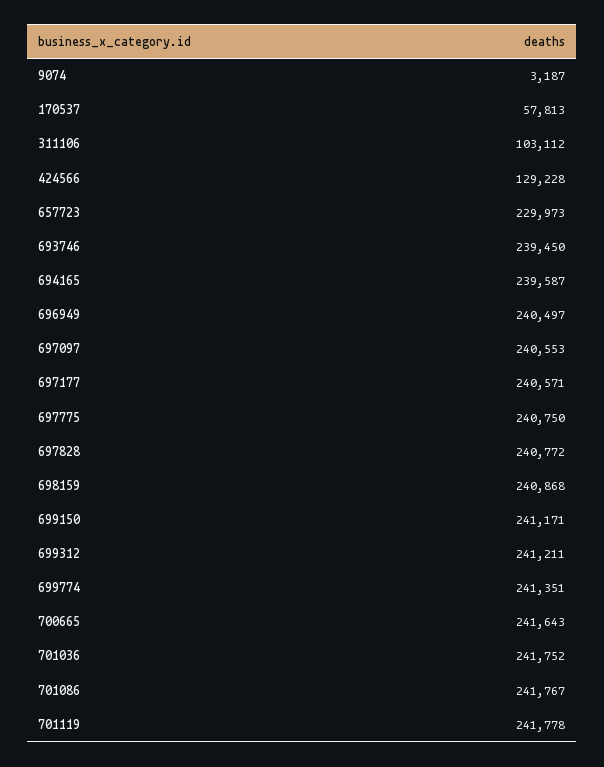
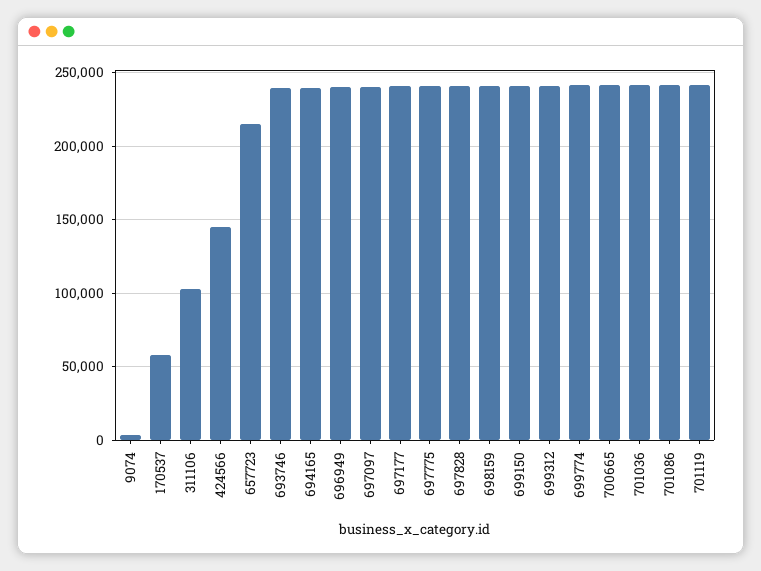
424566: 129228 -> 145000
657723: 229973 -> 215000

